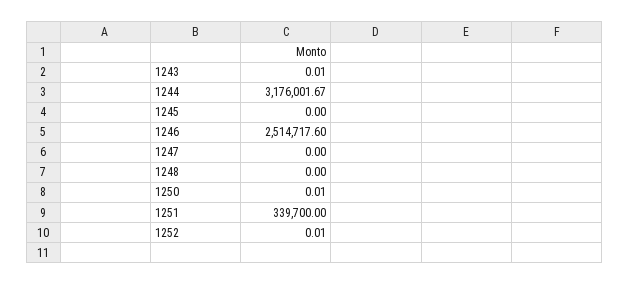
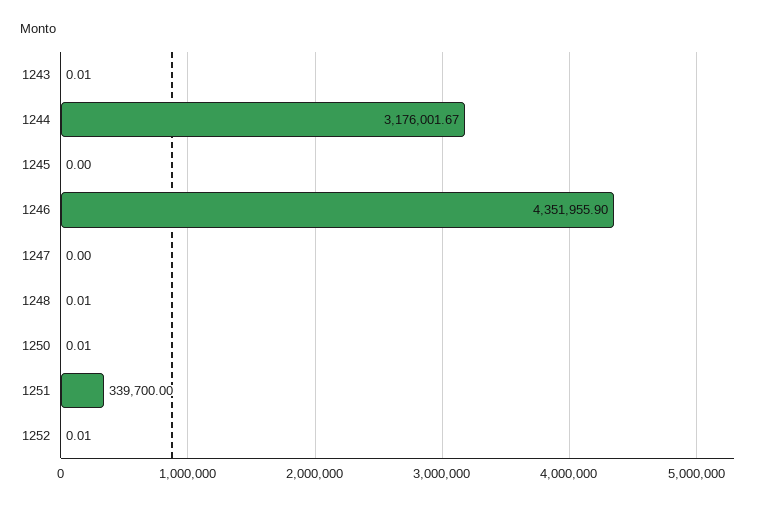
1246: 2514717.6 -> 4351955.9
1248: 0 -> 0.01

